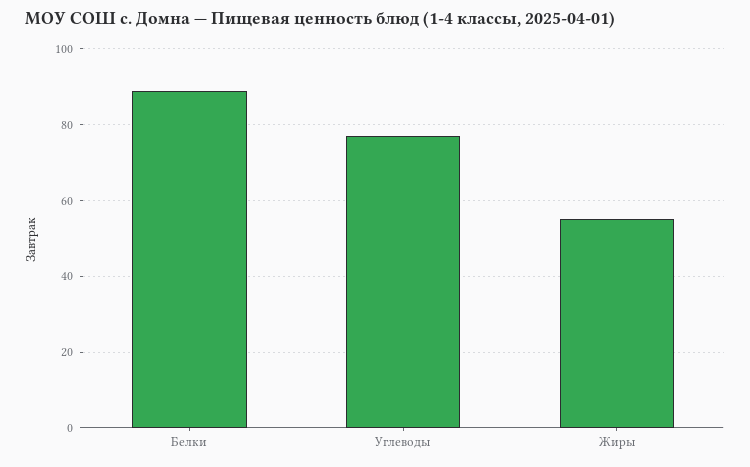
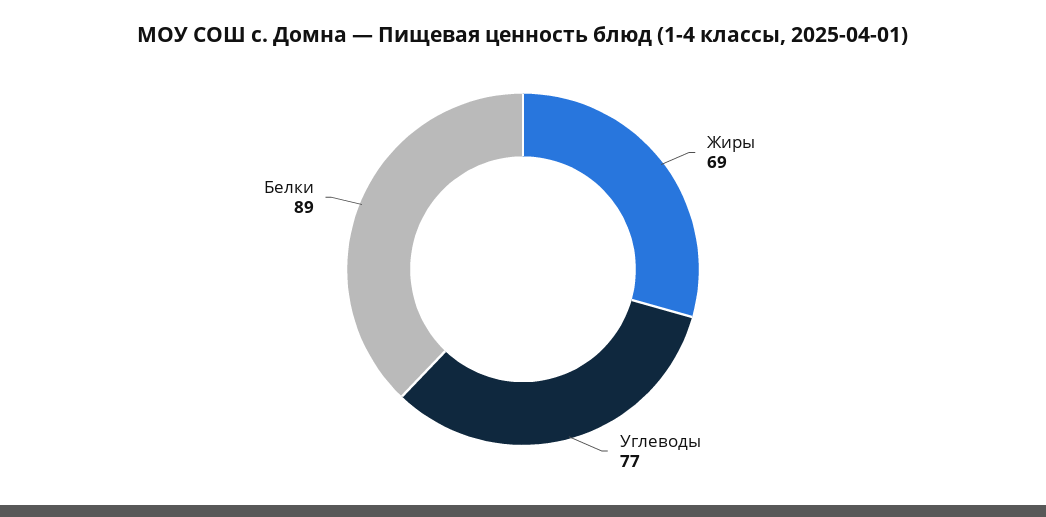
Жиры: 55 -> 69

